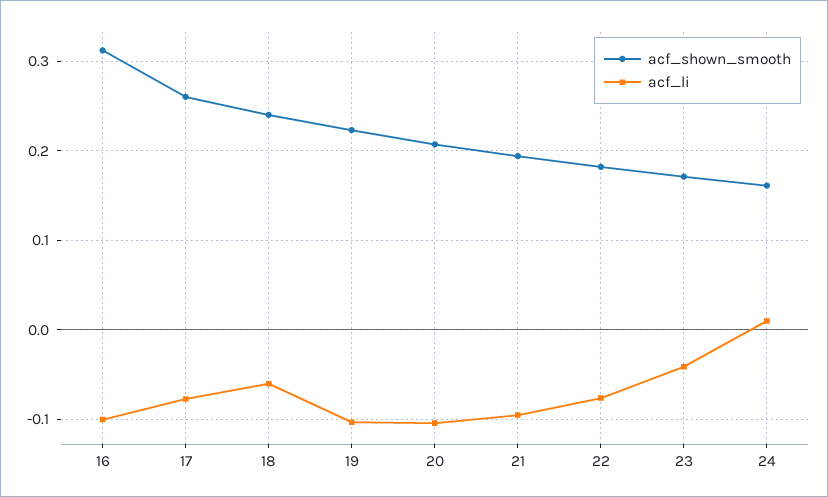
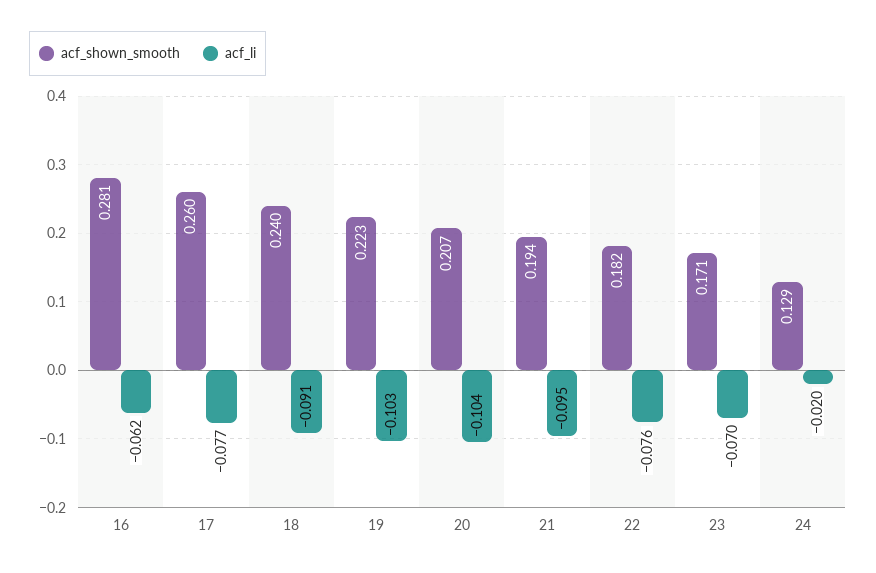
acf_shown_smooth, 16: 0.31 -> 0.281
acf_li, 16: -0.1 -> -0.062
acf_li, 18: -0.06 -> -0.091
acf_li, 23: -0.04 -> -0.07
acf_shown_smooth, 24: 0.16 -> 0.129
acf_li, 24: 0.01 -> -0.02

